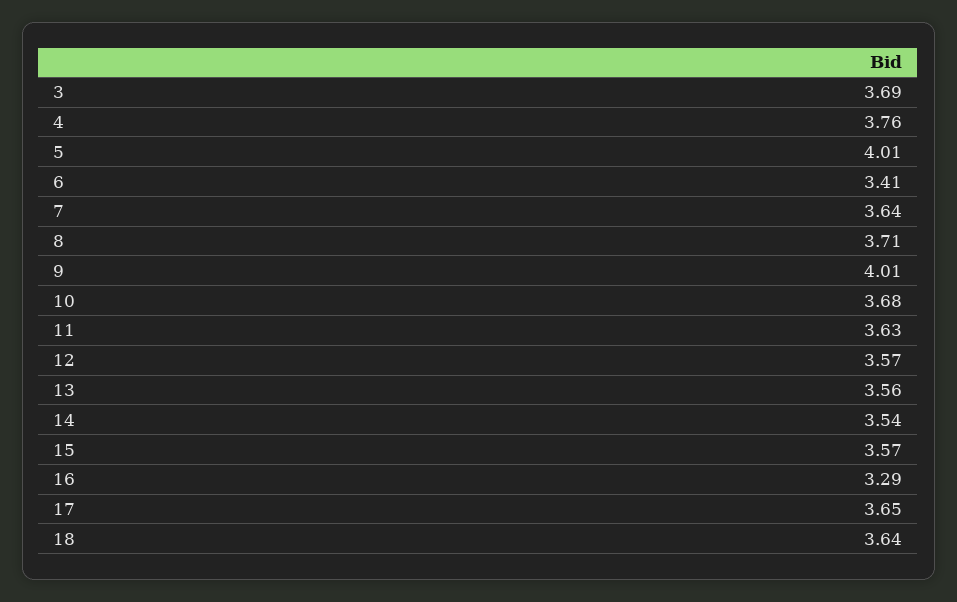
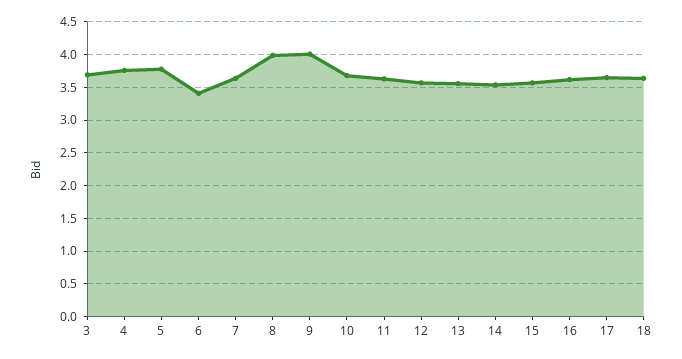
5: 4.01 -> 3.8
8: 3.71 -> 4
16: 3.29 -> 3.6

